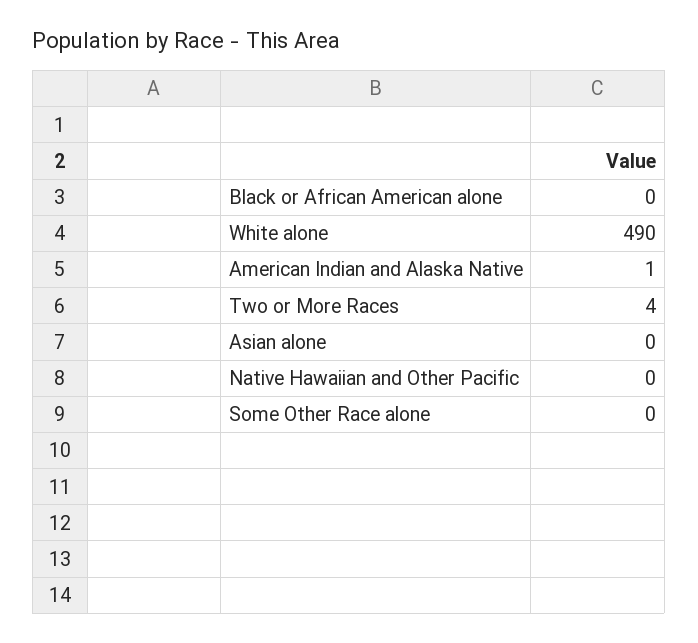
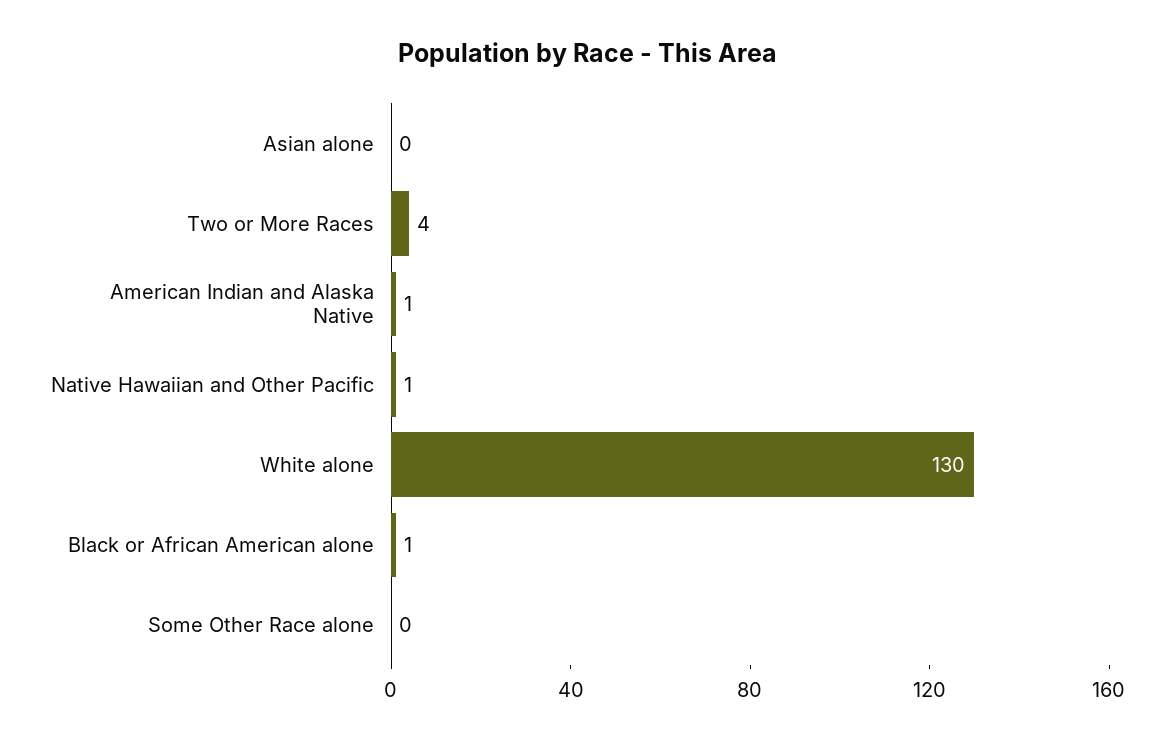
Black or African American alone: 0 -> 1
White alone: 490 -> 130
Native Hawaiian and Other Pacific: 0 -> 1

